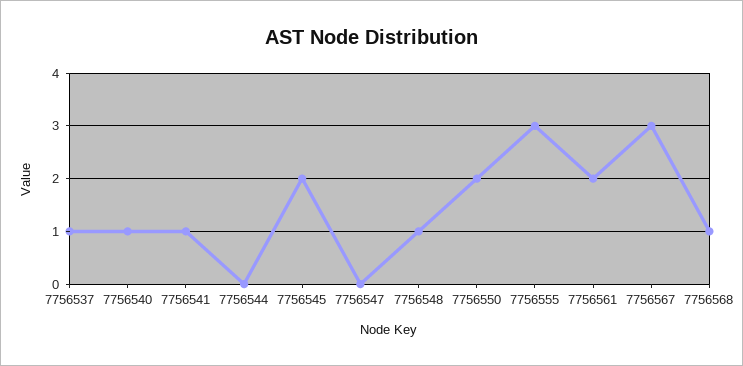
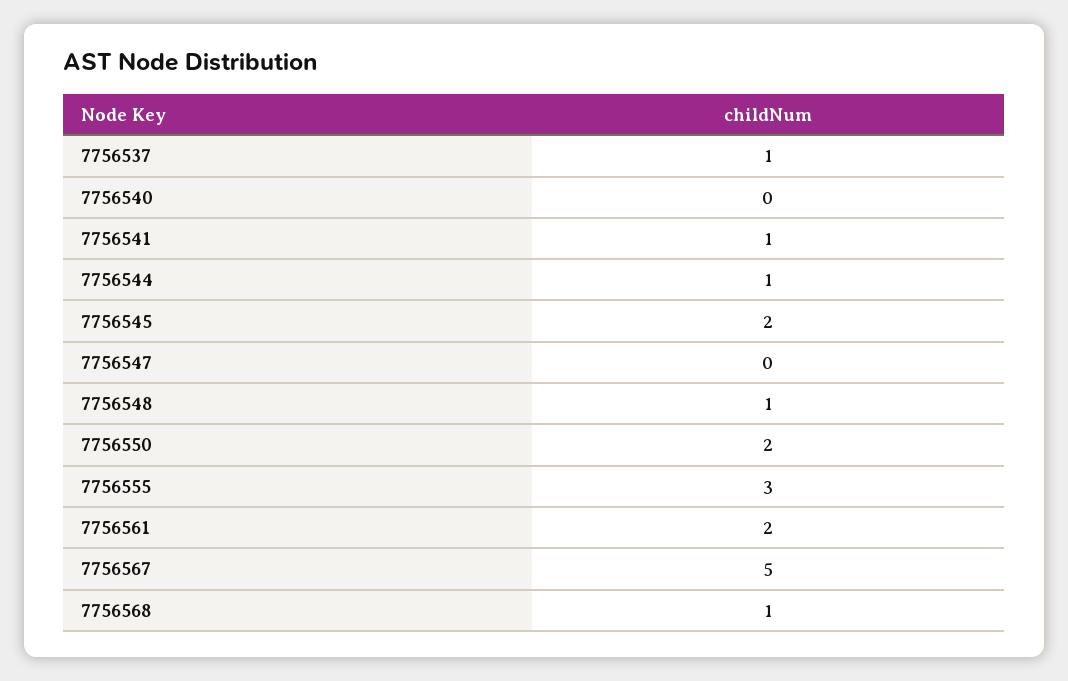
7756540: 1 -> 0
7756544: 0 -> 1
7756567: 3 -> 5

